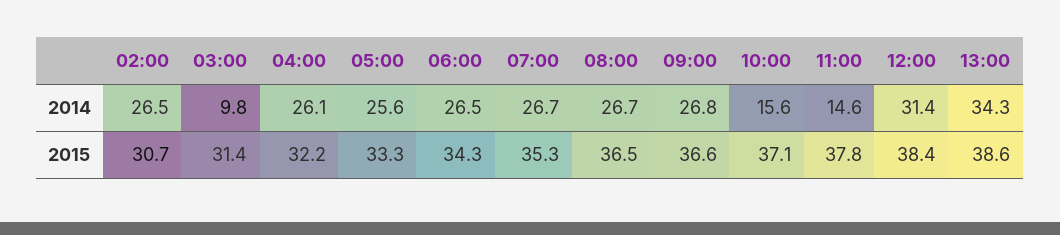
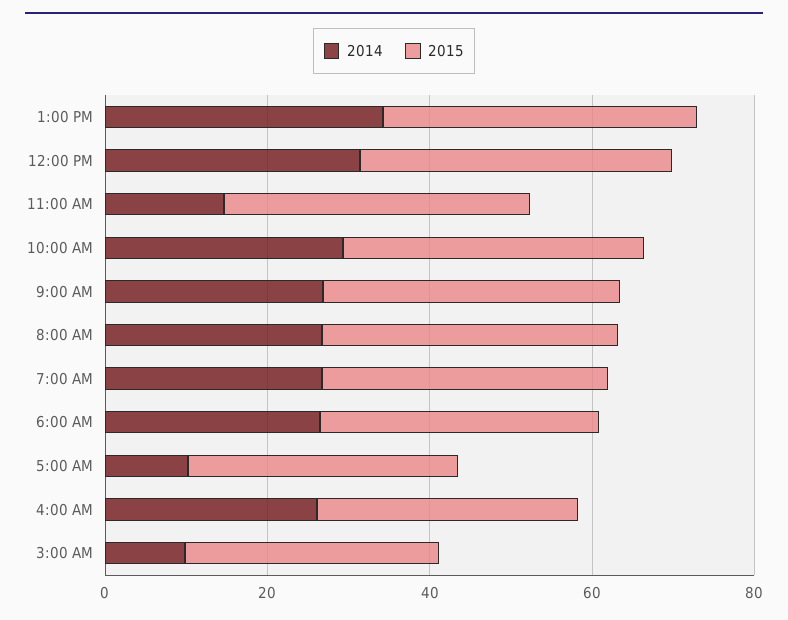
2014, 02:00: 26.5 -> none
2014, 05:00: 25.6 -> 10
2014, 10:00: 15.6 -> 30
2015, 02:00: 30.7 -> none

